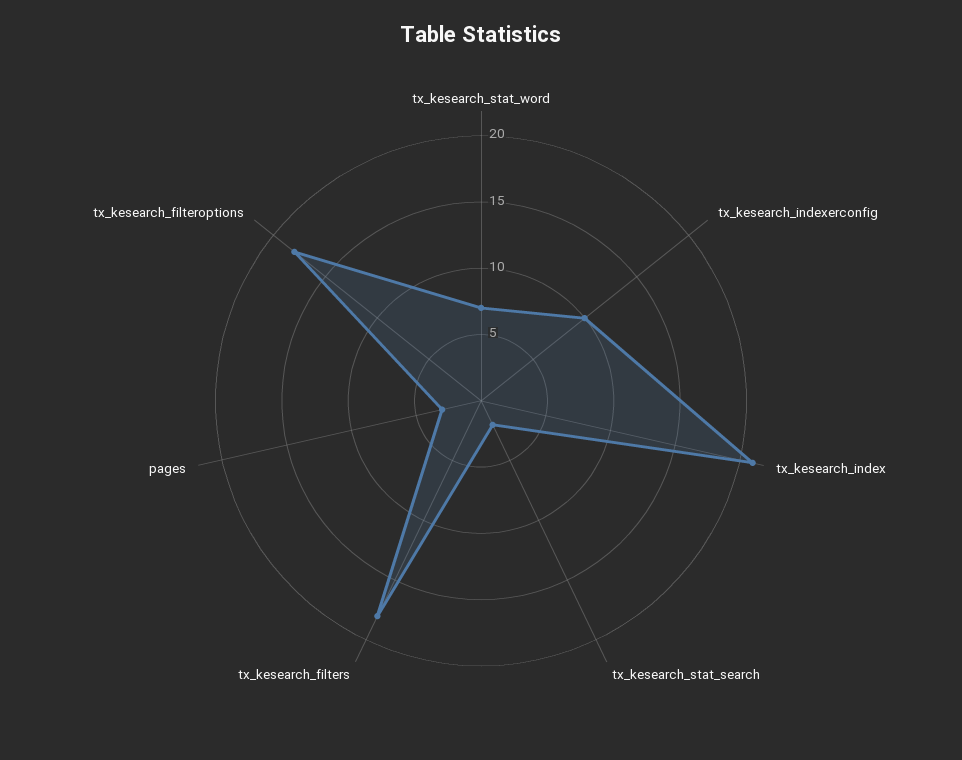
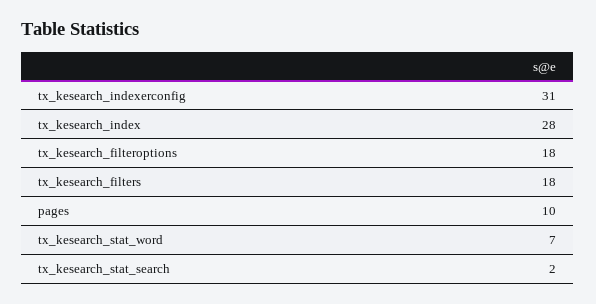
tx_kesearch_indexerconfig: 10 -> 31
tx_kesearch_index: 21 -> 28
pages: 3 -> 10

